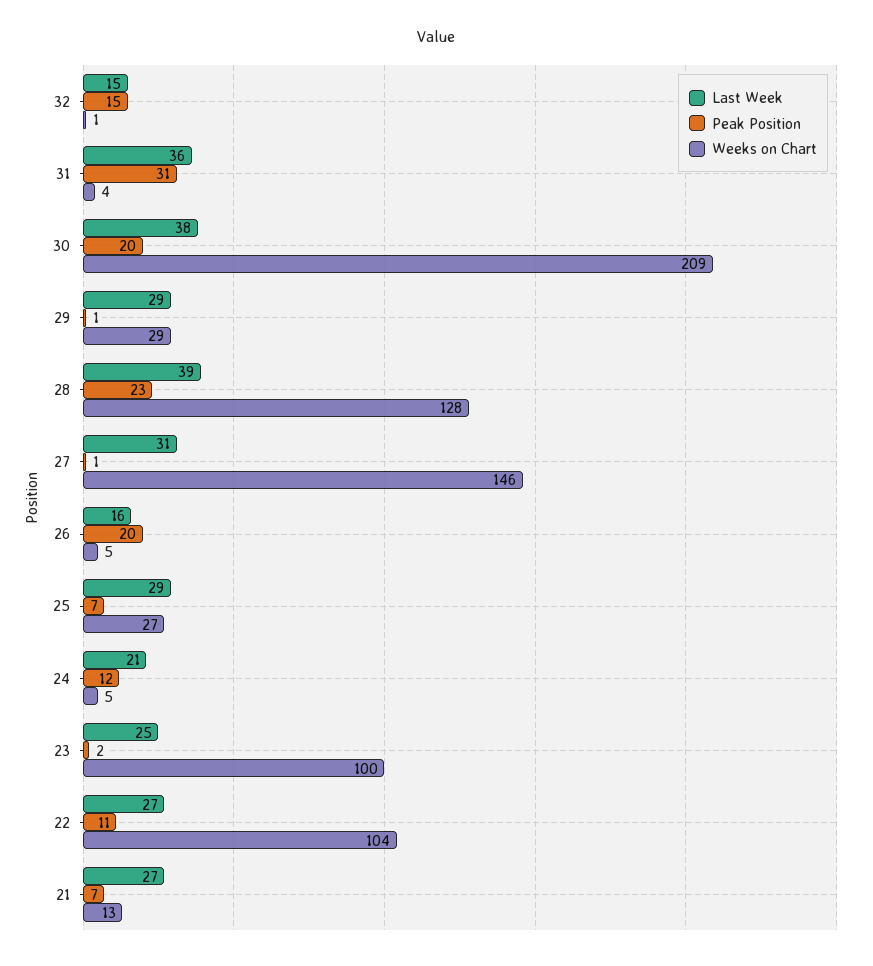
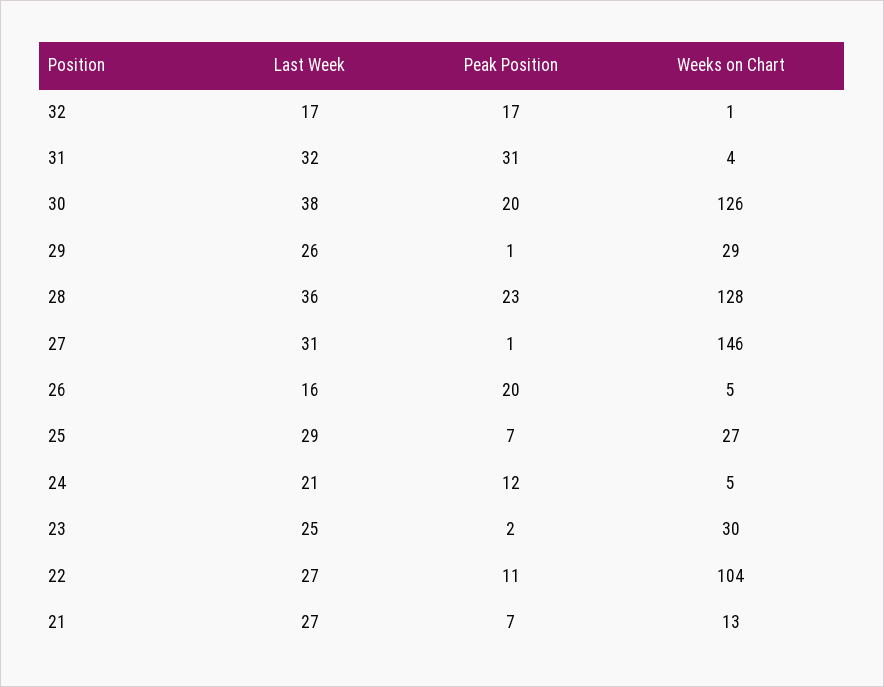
Last Week, 32: 15 -> 17
Peak Position, 32: 15 -> 17
Last Week, 31: 36 -> 32
Weeks on Chart, 30: 209 -> 126
Last Week, 29: 29 -> 26
Last Week, 28: 39 -> 36
Weeks on Chart, 23: 100 -> 30

